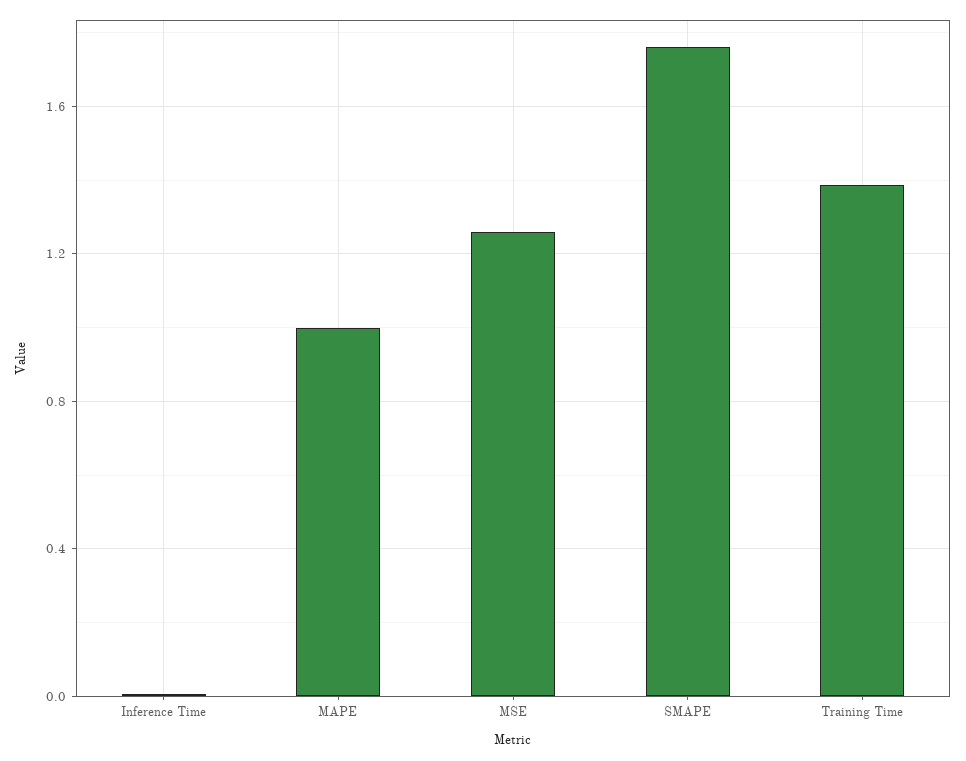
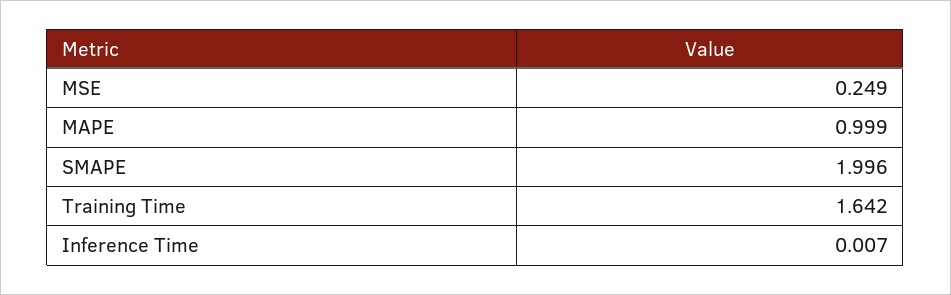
MSE: 1.25 -> 0.249
SMAPE: 1.75 -> 1.996
Training Time: 1.4 -> 1.642

